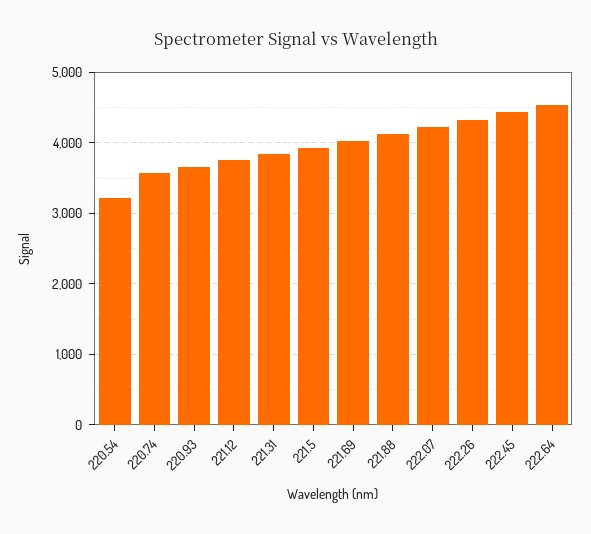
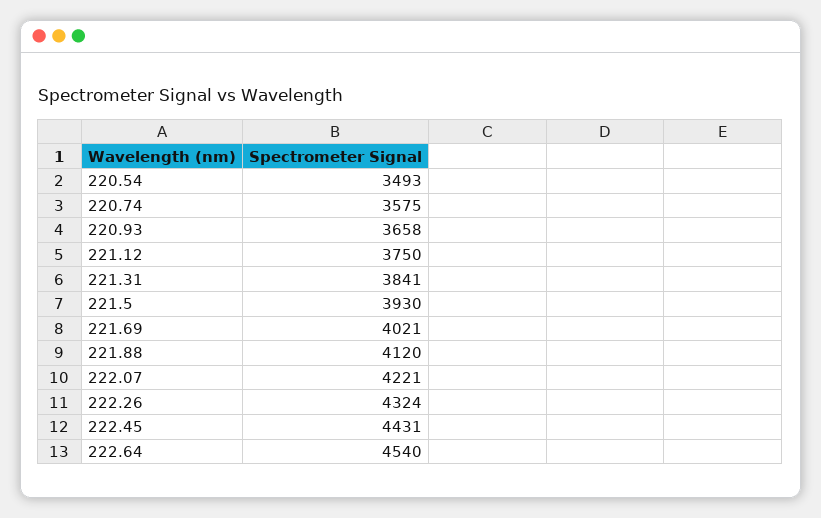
220.54: 3200 -> 3493

